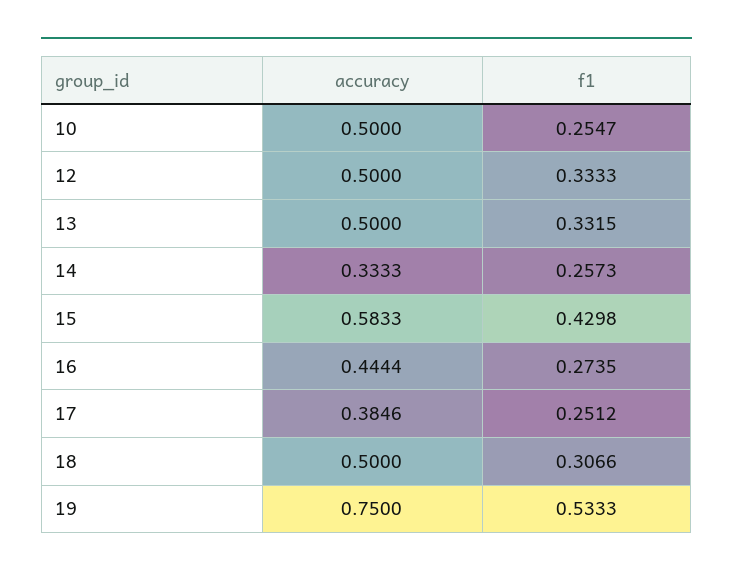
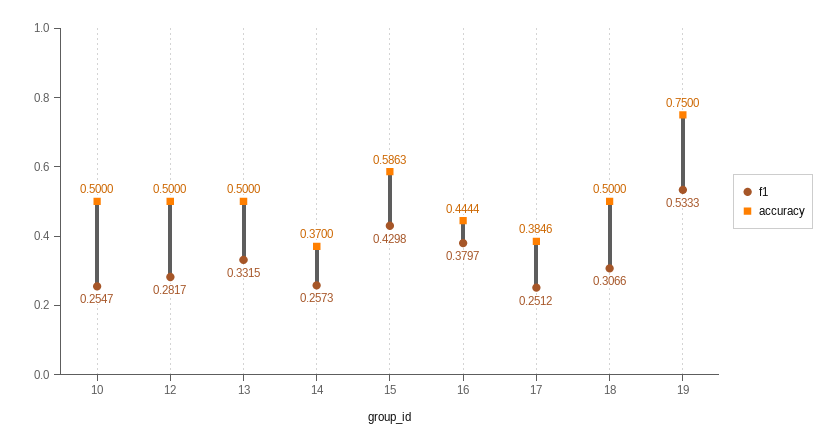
f1, 12: 0.3333 -> 0.2817
accuracy, 14: 0.3333 -> 0.37
accuracy, 15: 0.5833 -> 0.5863
f1, 16: 0.2735 -> 0.3797

